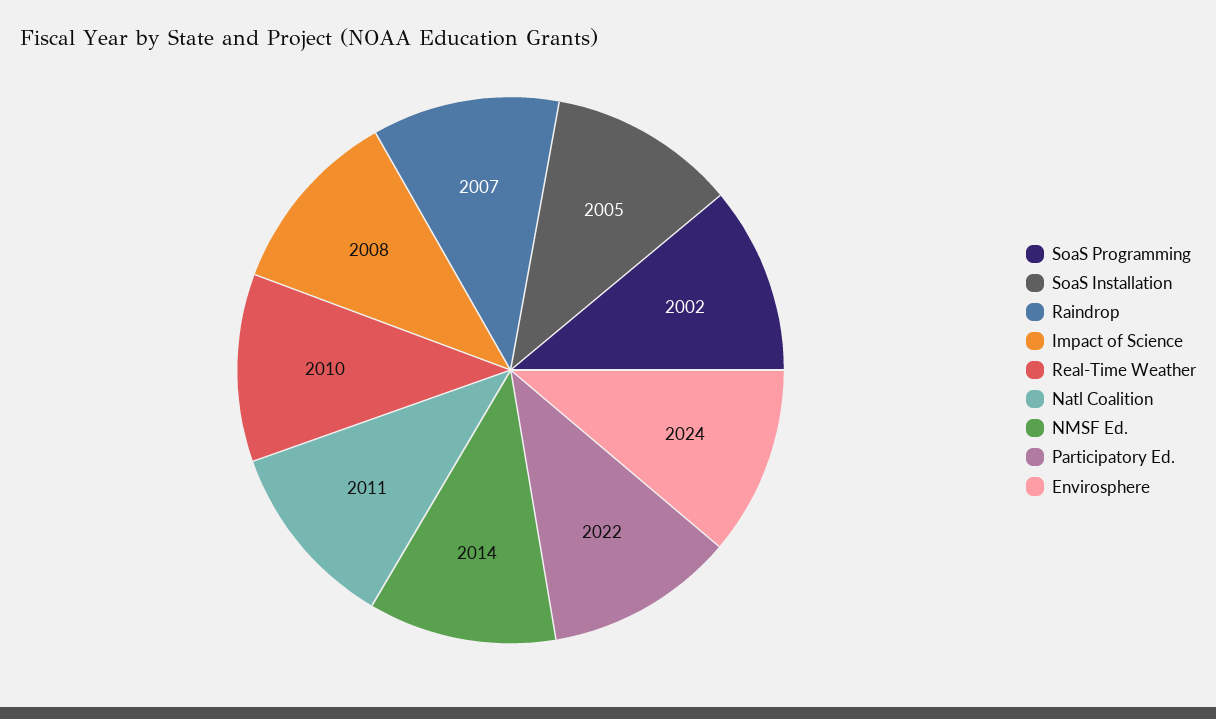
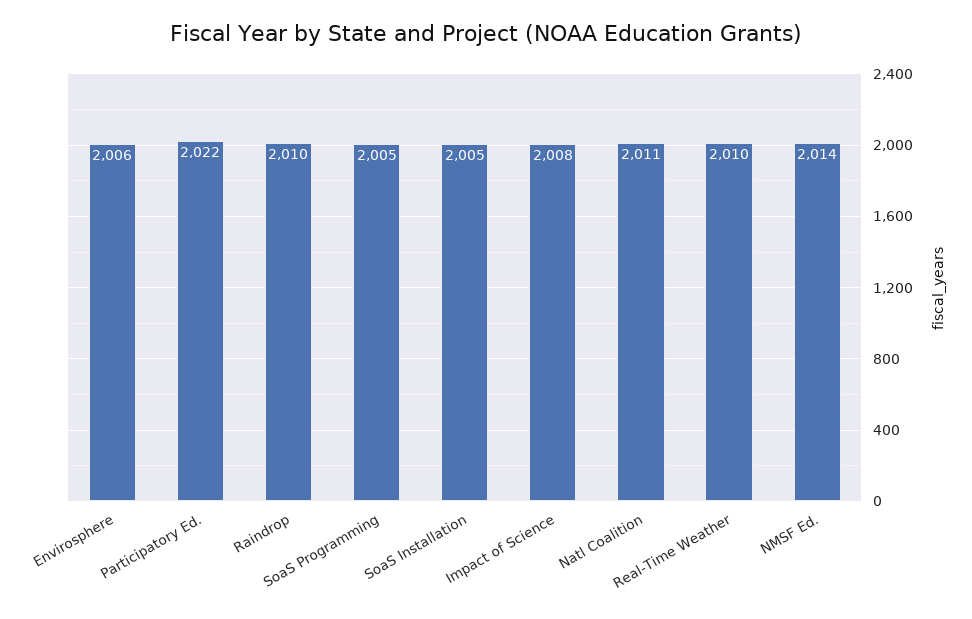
SoaS Programming: 2002 -> 2005
Raindrop: 2007 -> 2010
Envirosphere: 2024 -> 2006

